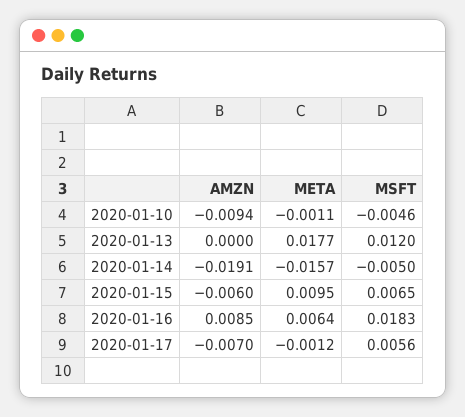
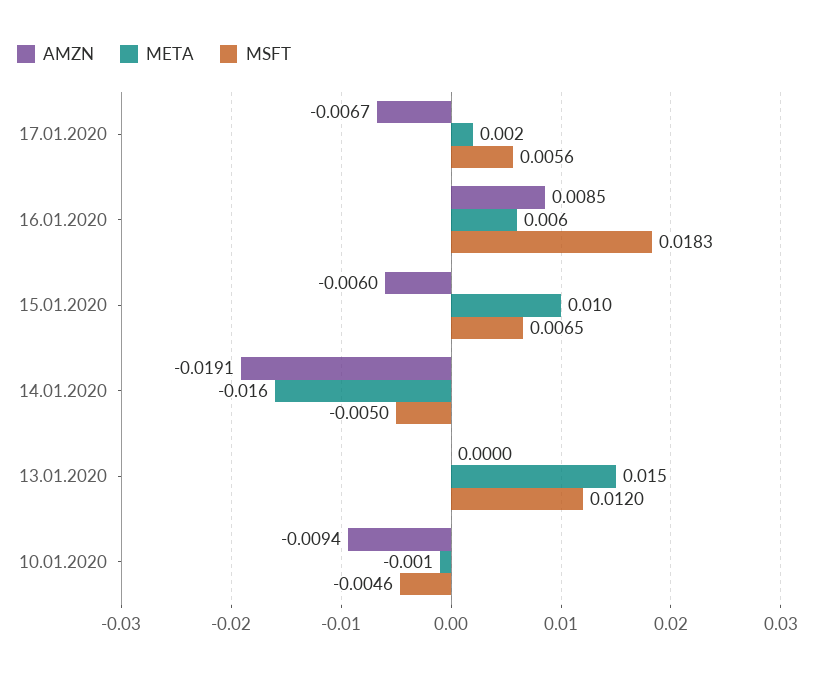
META, 2020-01-13: 0.0177 -> 0.015
AMZN, 2020-01-17: -0.007 -> -0.0067
META, 2020-01-17: -0.0012 -> 0.002

